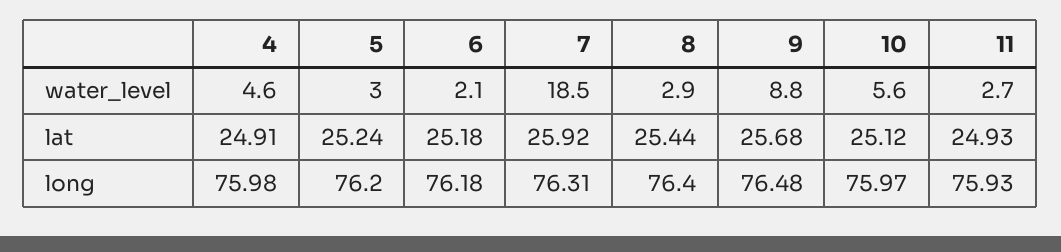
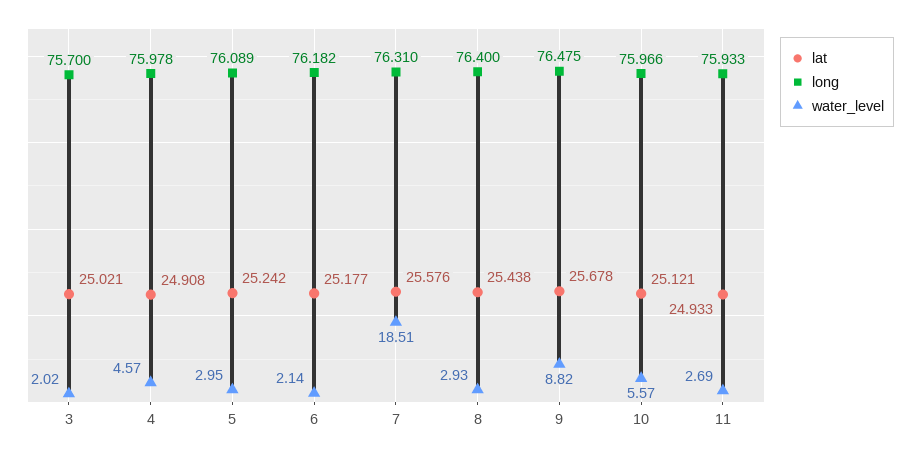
lat, 7: 25.92 -> 25.576
long, 5: 76.2 -> 76.089
lat, 3: none -> 25.021
long, 3: none -> 75.7
water_level, 3: none -> 2.02

